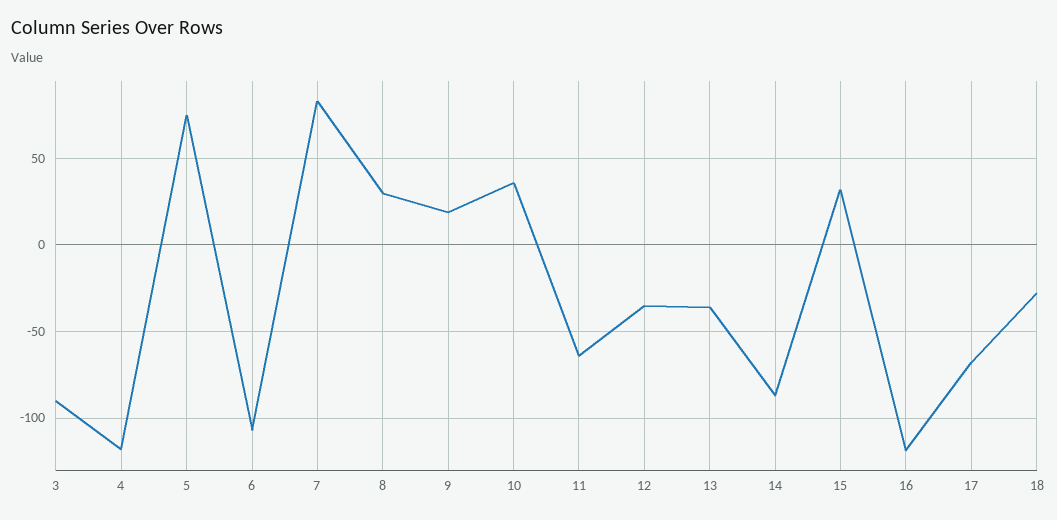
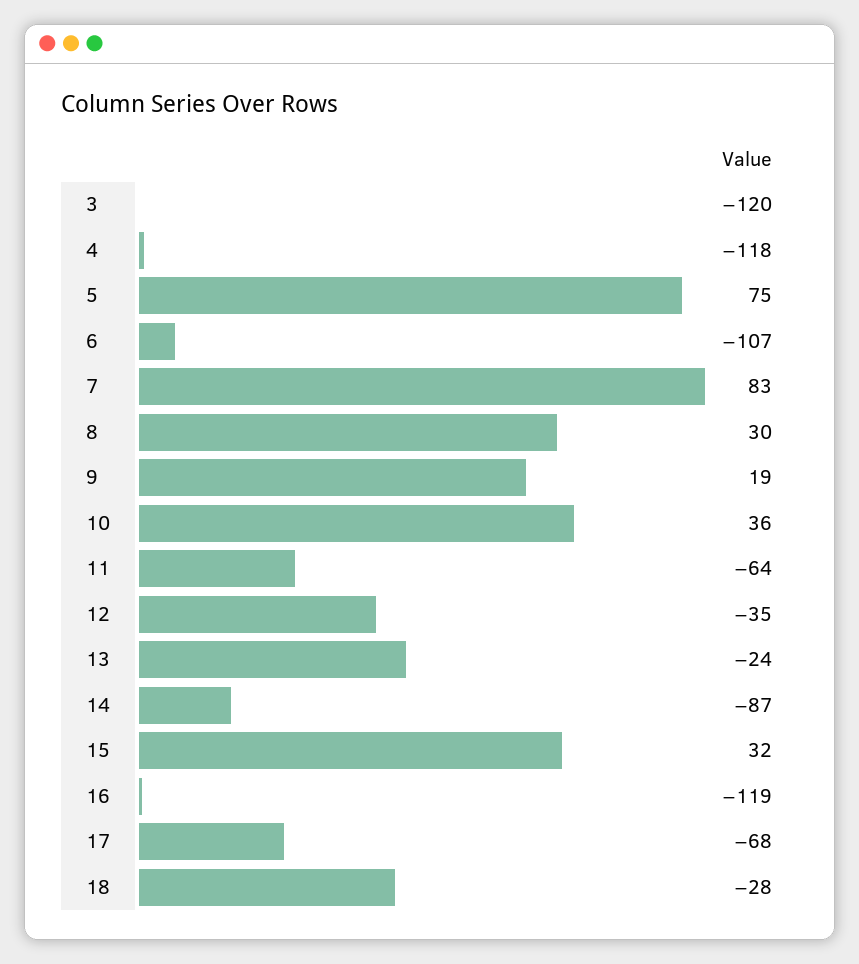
3: -90 -> -120
13: -35 -> -24

